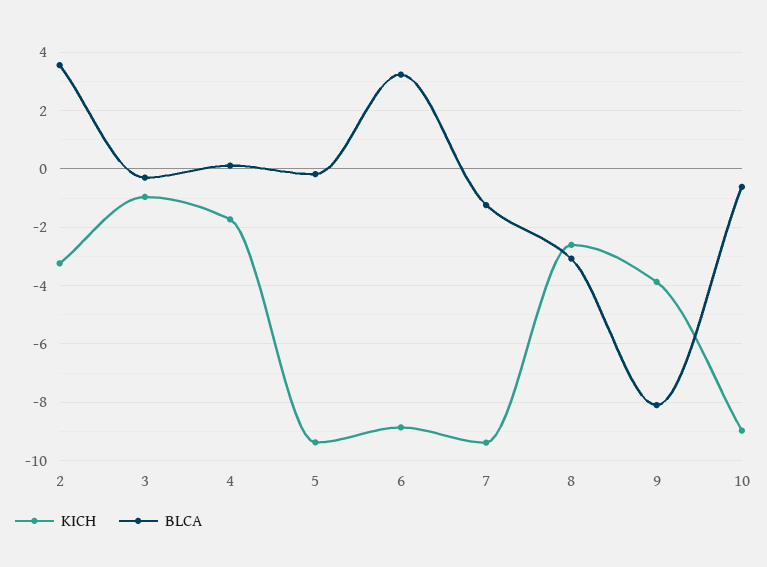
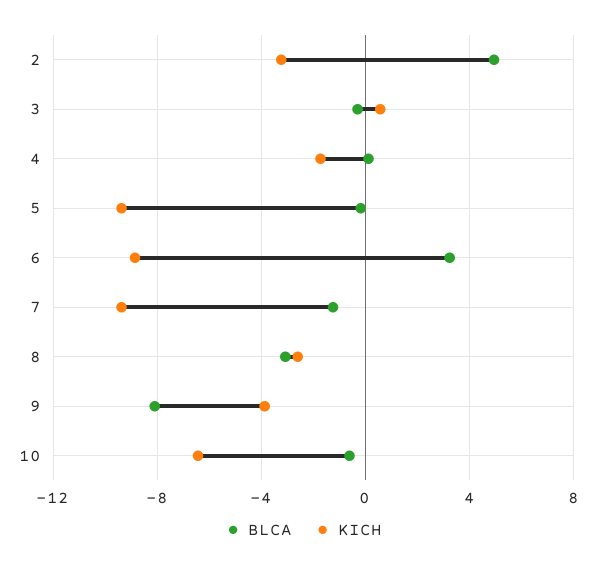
BLCA, 2: 3.5 -> 5
KICH, 3: -1 -> 0.5
KICH, 10: -9 -> -6.5

